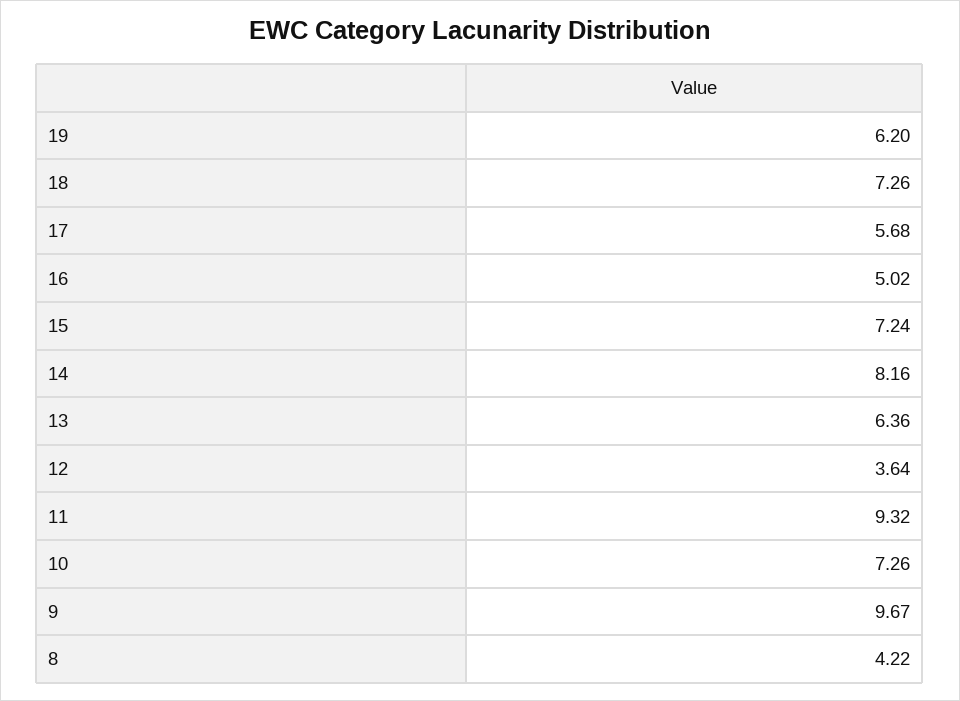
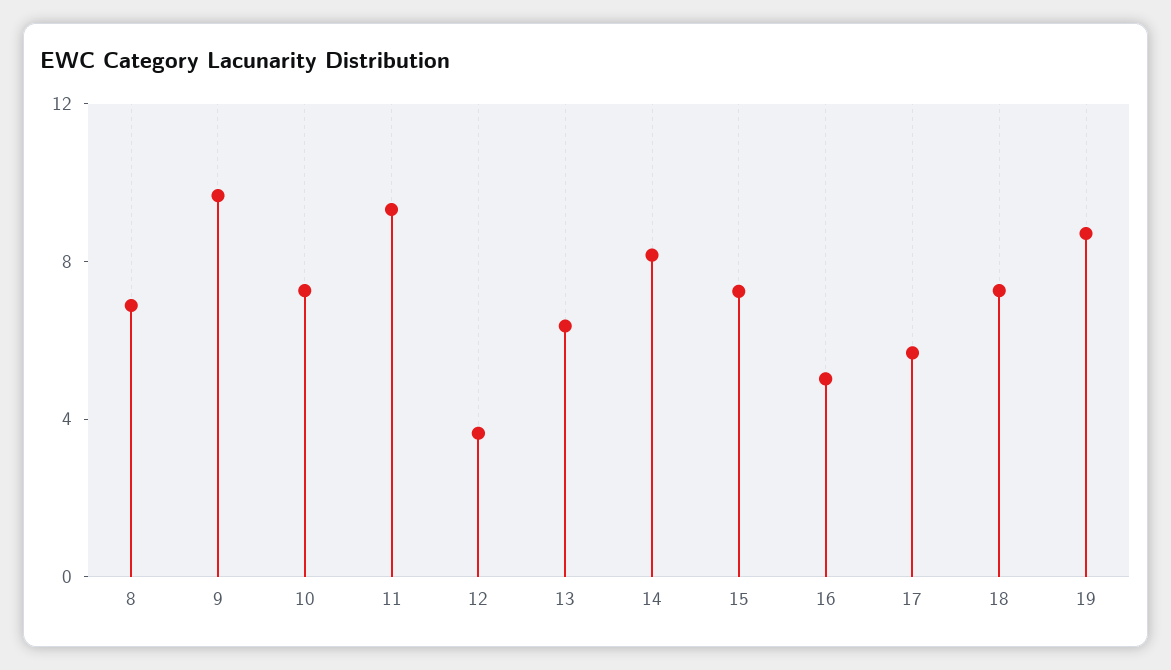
19: 6.2 -> 9
8: 4.22 -> 7

